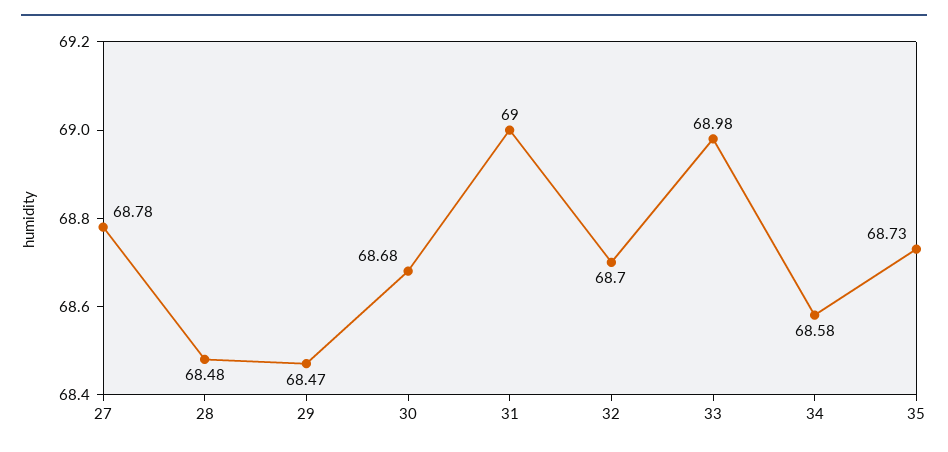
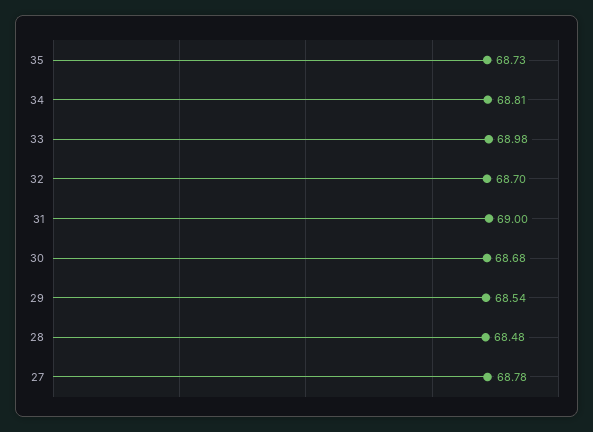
29: 68.47 -> 68.54
34: 68.58 -> 68.81

